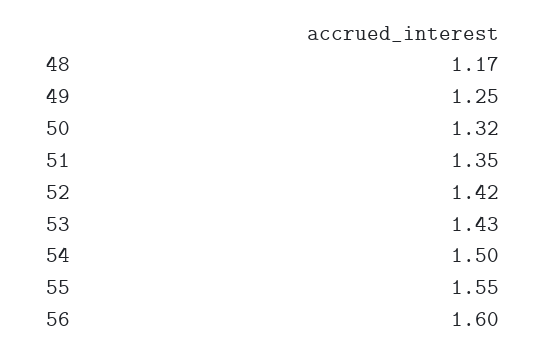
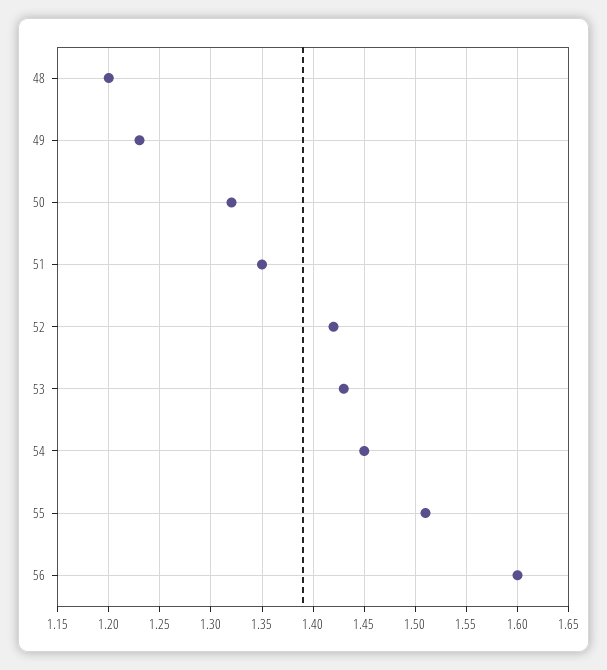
48: 1.17 -> 1.2
49: 1.25 -> 1.23
54: 1.5 -> 1.45
55: 1.55 -> 1.51

